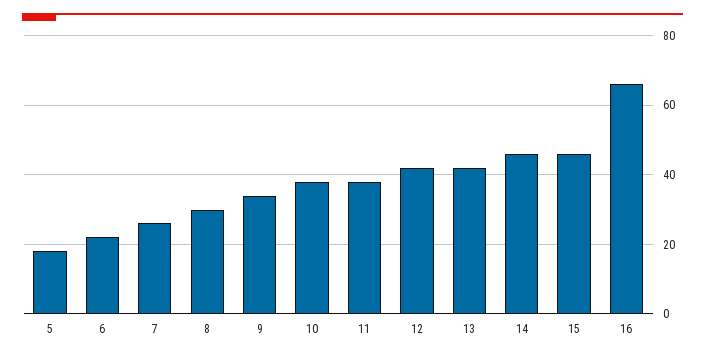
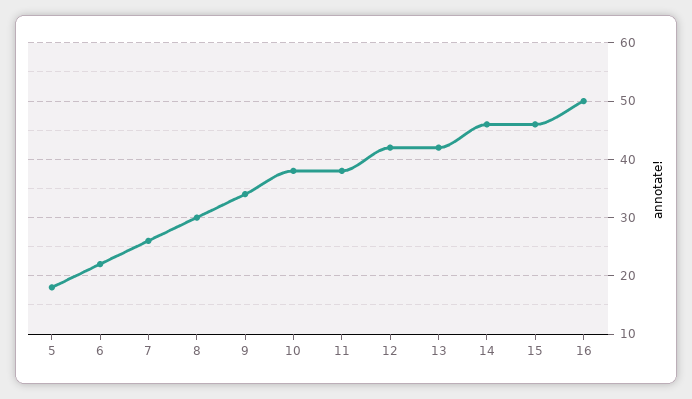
16: 65 -> 50

